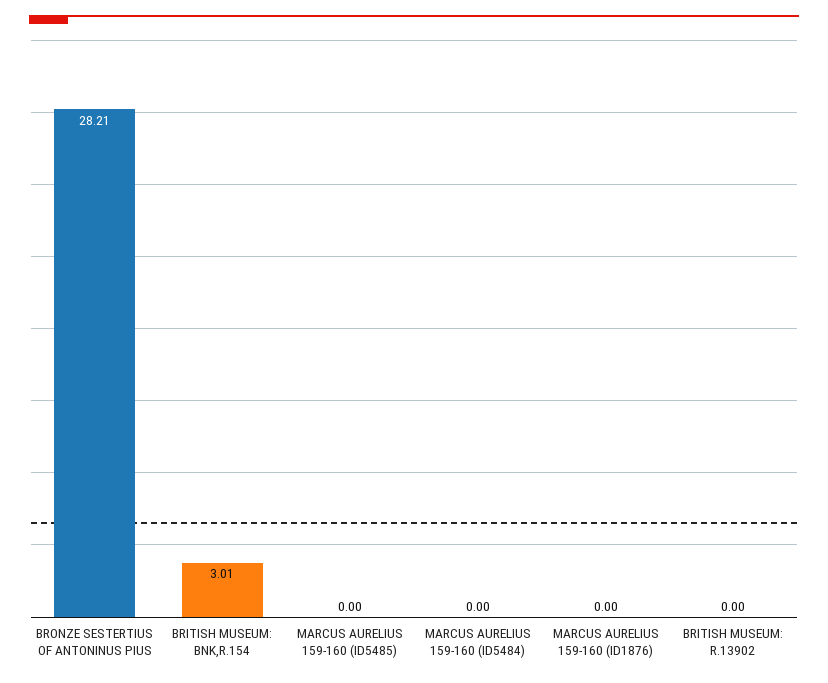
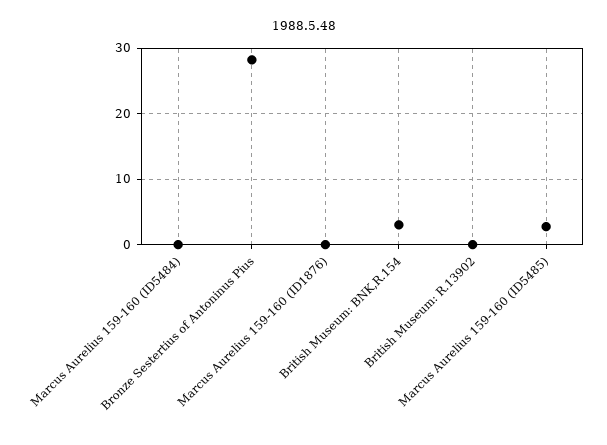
MARCUS AURELIUS 159-160 (ID5485): 0 -> 3

